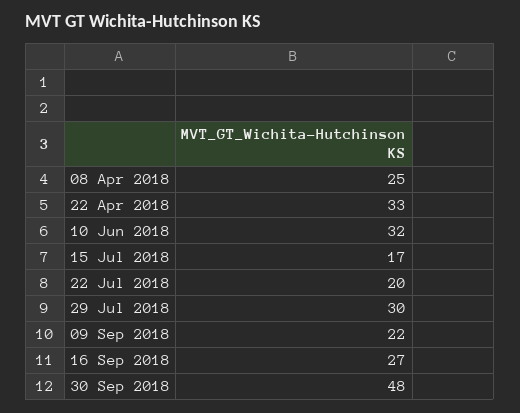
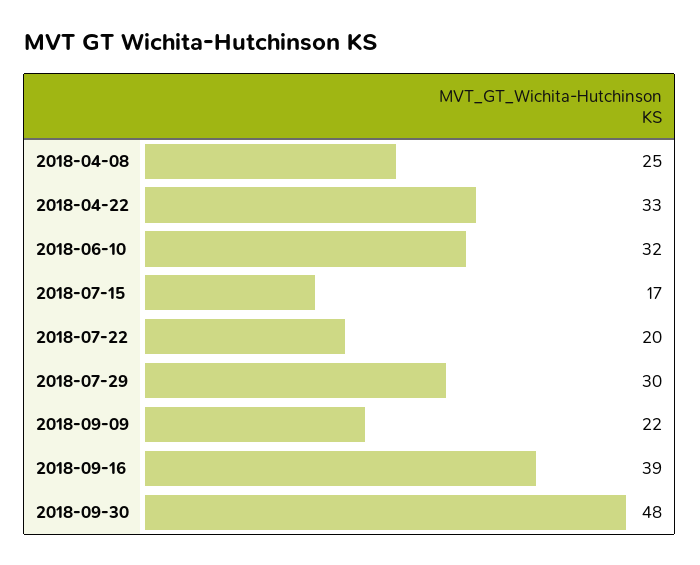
16 Sep 2018: 27 -> 39

